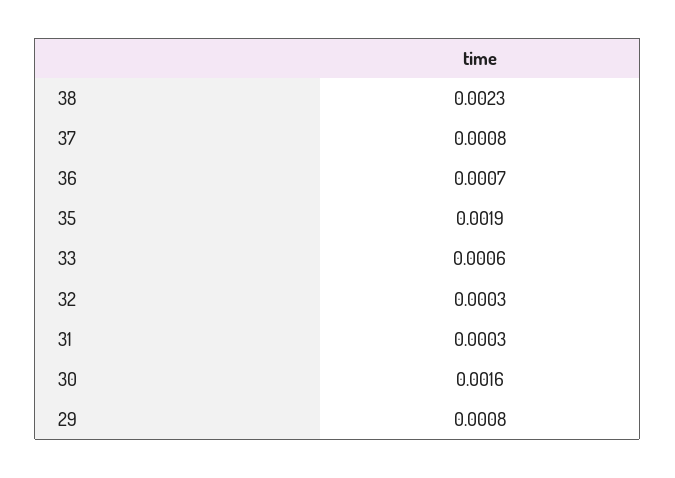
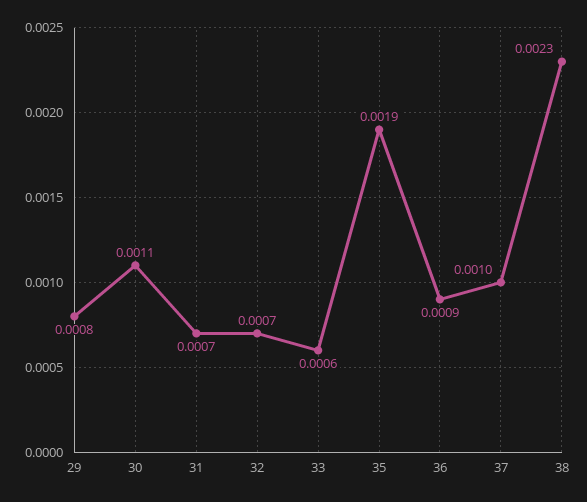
37: 0.0008 -> 0.001
36: 0.0007 -> 0.0009
32: 0.0003 -> 0.0007
31: 0.0003 -> 0.0007
30: 0.0016 -> 0.0011

